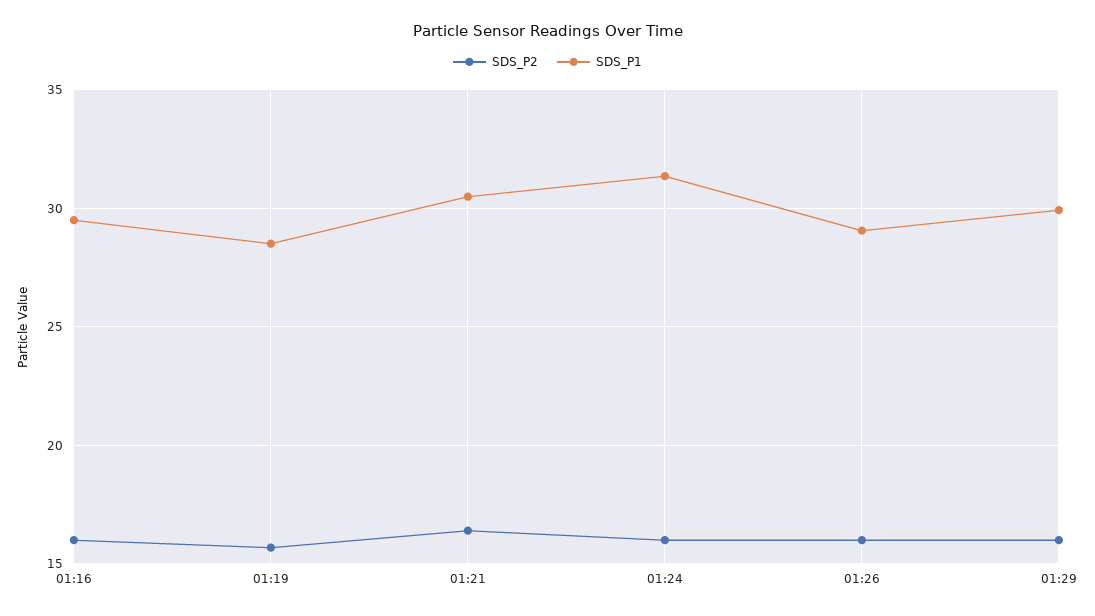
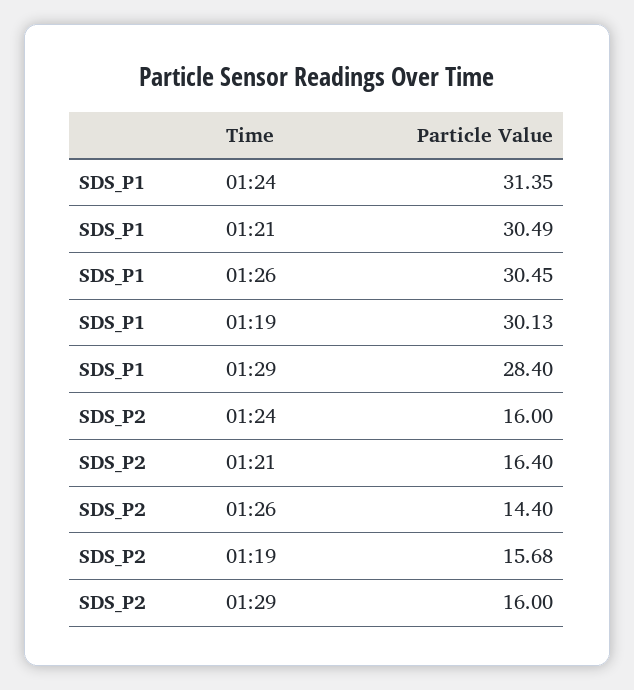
SDS_P2, 01:16: 16 -> none
SDS_P1, 01:16: 29.5 -> none
SDS_P1, 01:19: 28.5 -> 30.13
SDS_P2, 01:26: 16 -> 14.4
SDS_P1, 01:26: 29 -> 30.45
SDS_P1, 01:29: 30 -> 28.4

